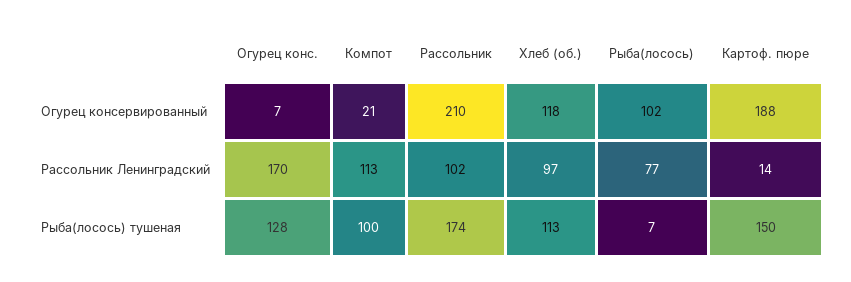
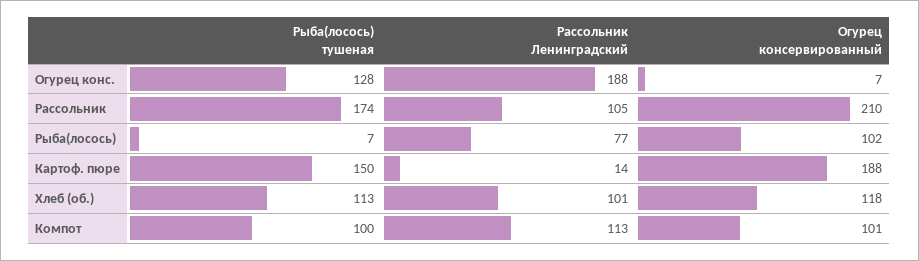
Компот, Огурец консервированный: 21 -> 101
Огурец конс., Рассольник Ленинградский: 170 -> 188
Рассольник, Рассольник Ленинградский: 102 -> 105
Хлеб (об.), Рассольник Ленинградский: 97 -> 101

